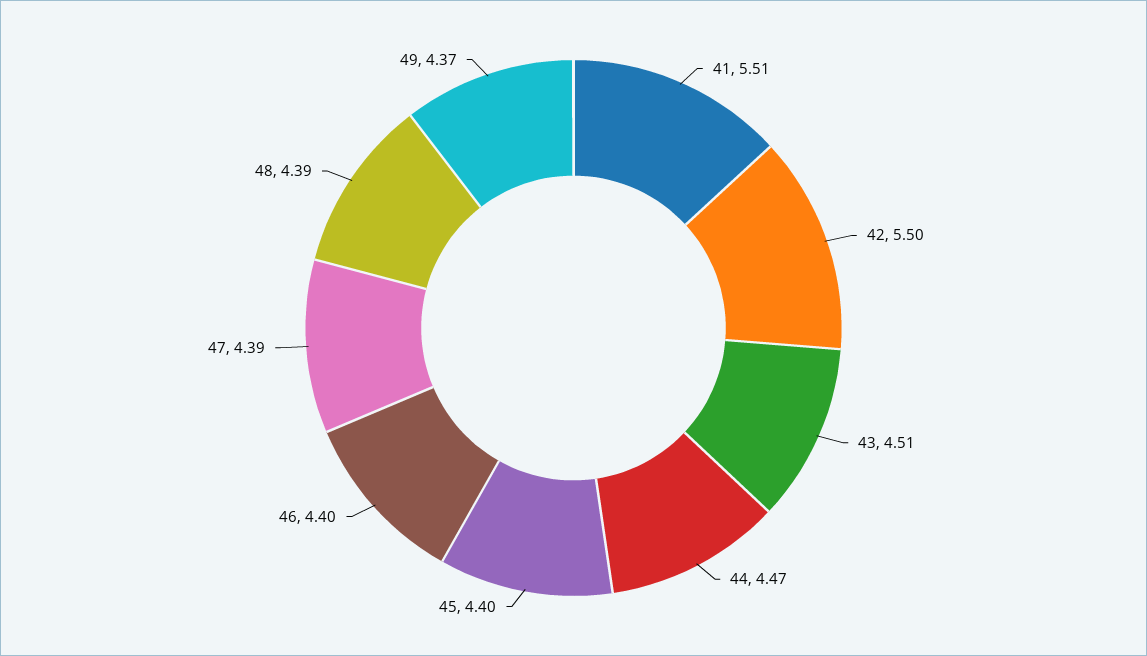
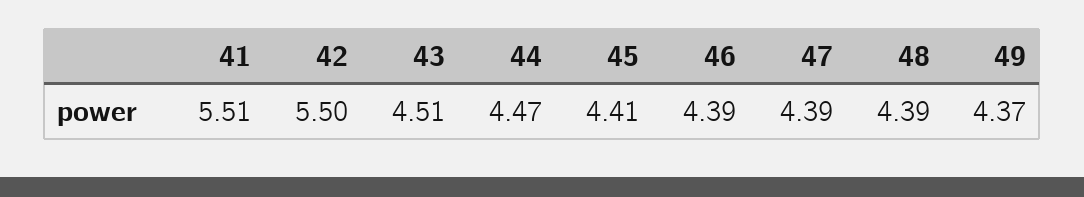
45: 4.4 -> 4.41
46: 4.4 -> 4.39

